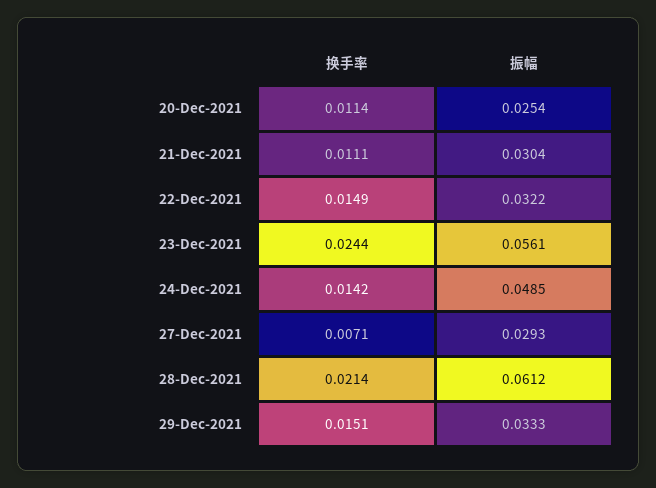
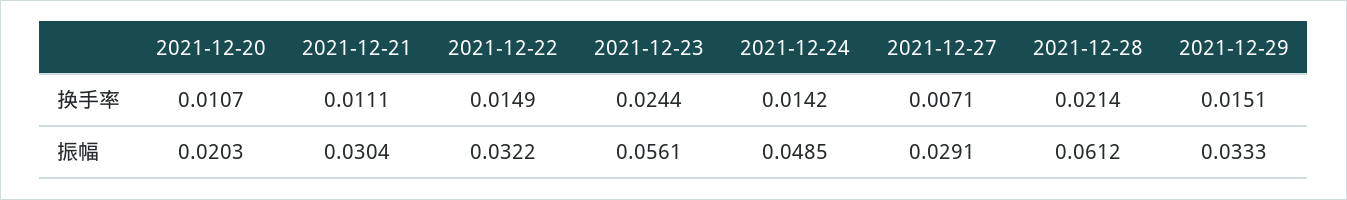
换手率, 20-Dec-2021: 0.0114 -> 0.0107
振幅, 20-Dec-2021: 0.0254 -> 0.0203
振幅, 27-Dec-2021: 0.0293 -> 0.0291

